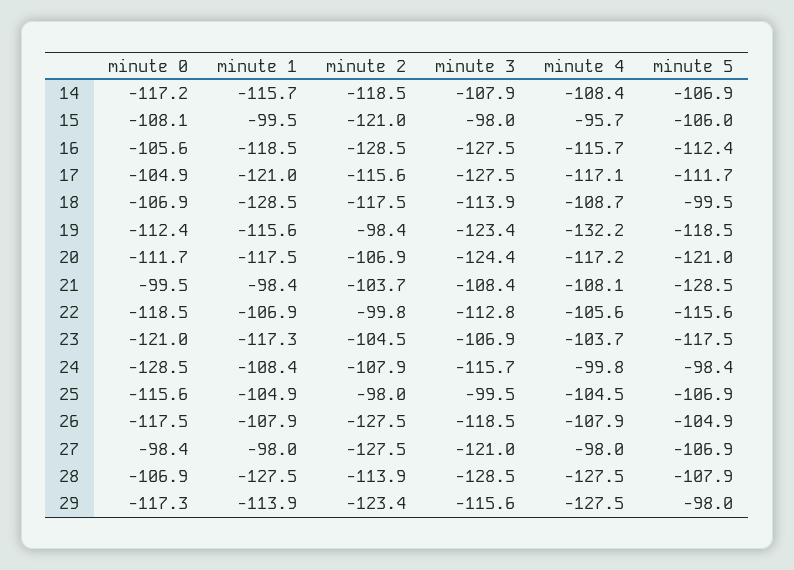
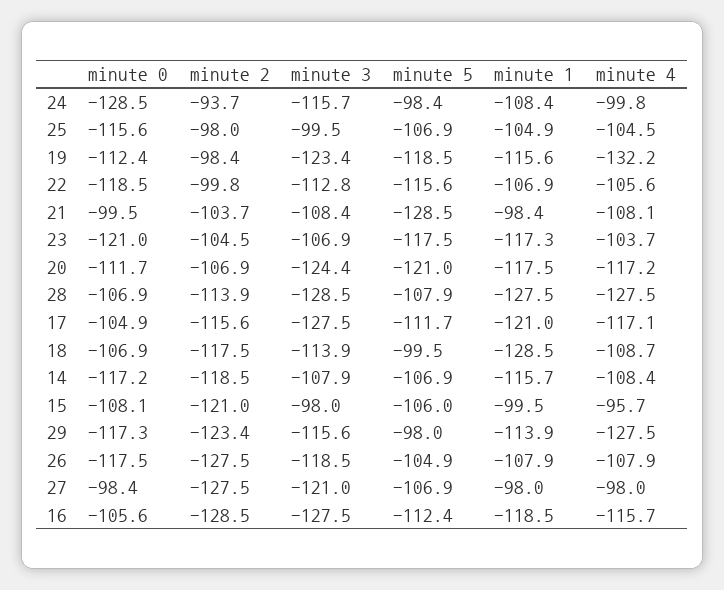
minute 2, 24: -107.9 -> -93.7

